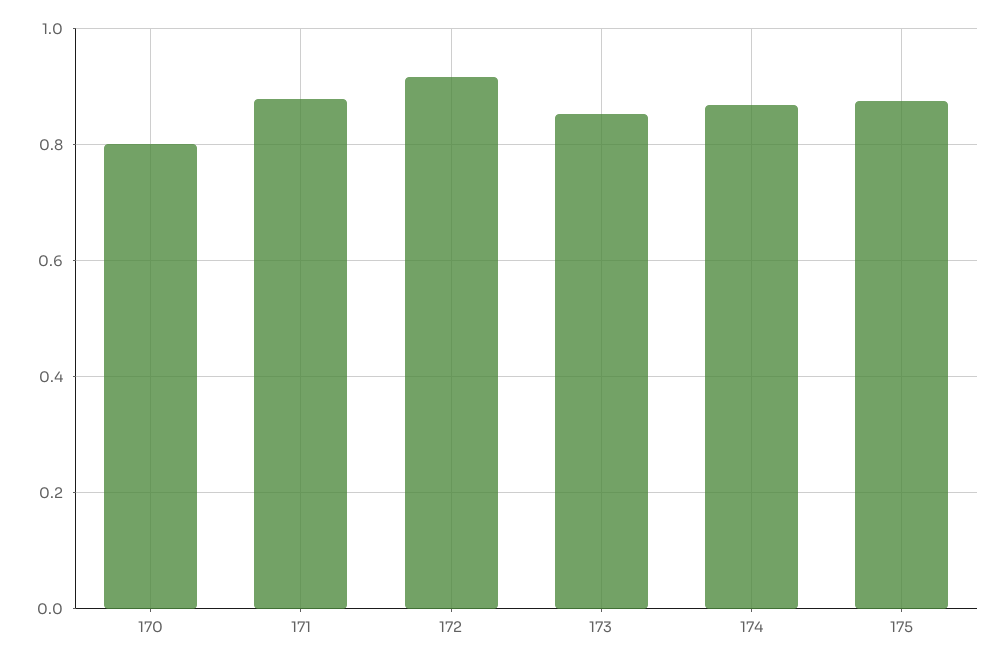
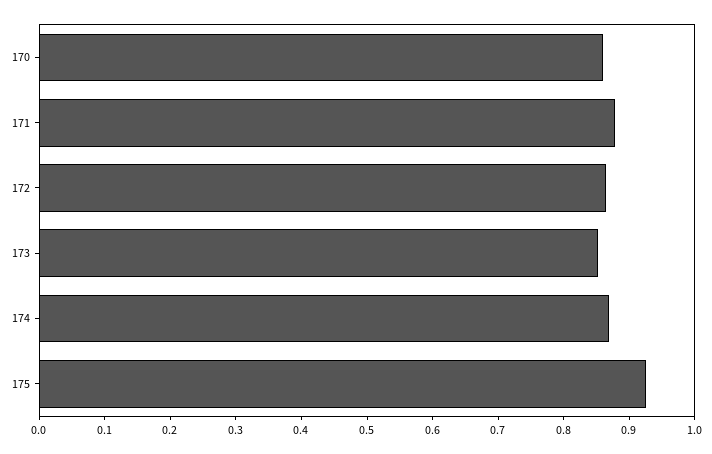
170: 0.8 -> 0.86
172: 0.92 -> 0.86
175: 0.88 -> 0.92

